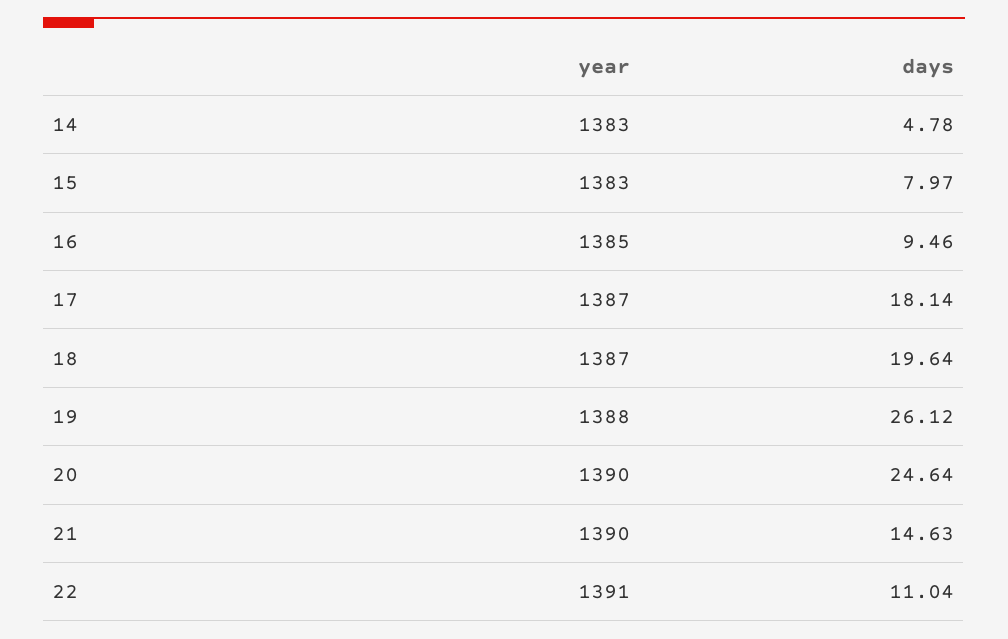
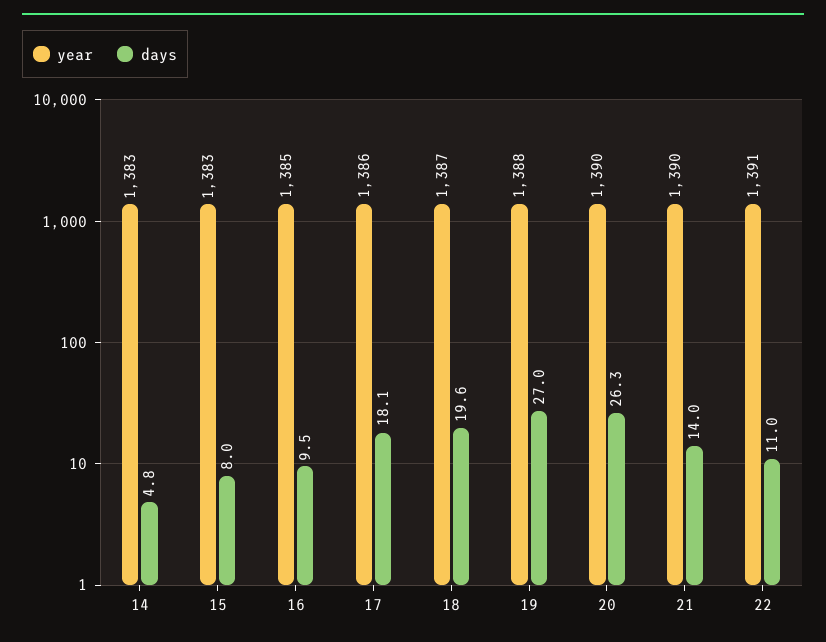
year, 17: 1387 -> 1386
days, 19: 26.12 -> 27
days, 20: 24.64 -> 26.3
days, 21: 14.63 -> 14

